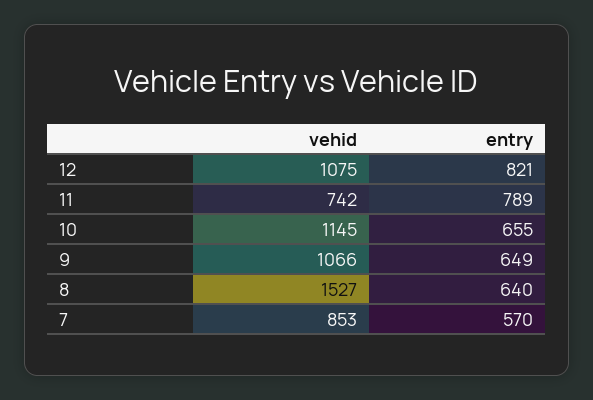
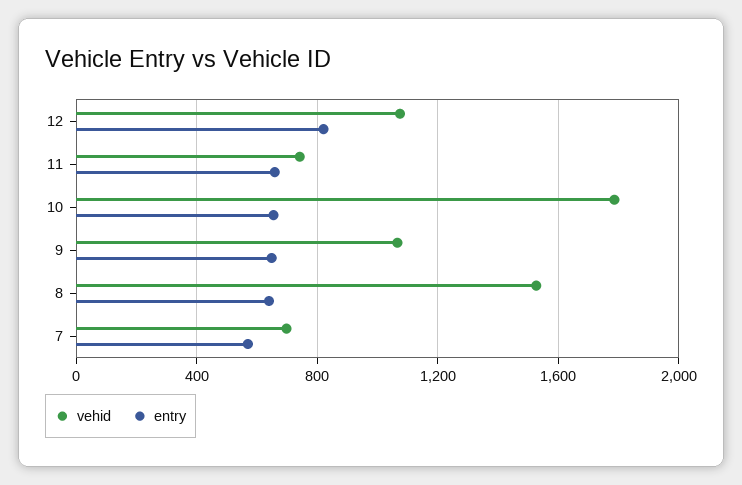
entry, 11: 789 -> 650
vehid, 10: 1145 -> 1800
vehid, 7: 853 -> 700

